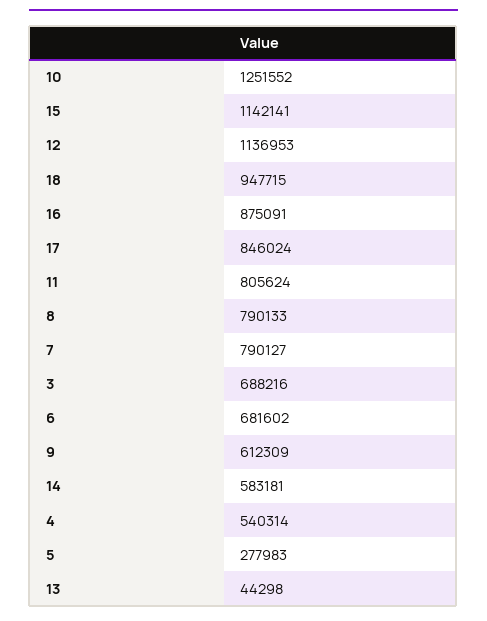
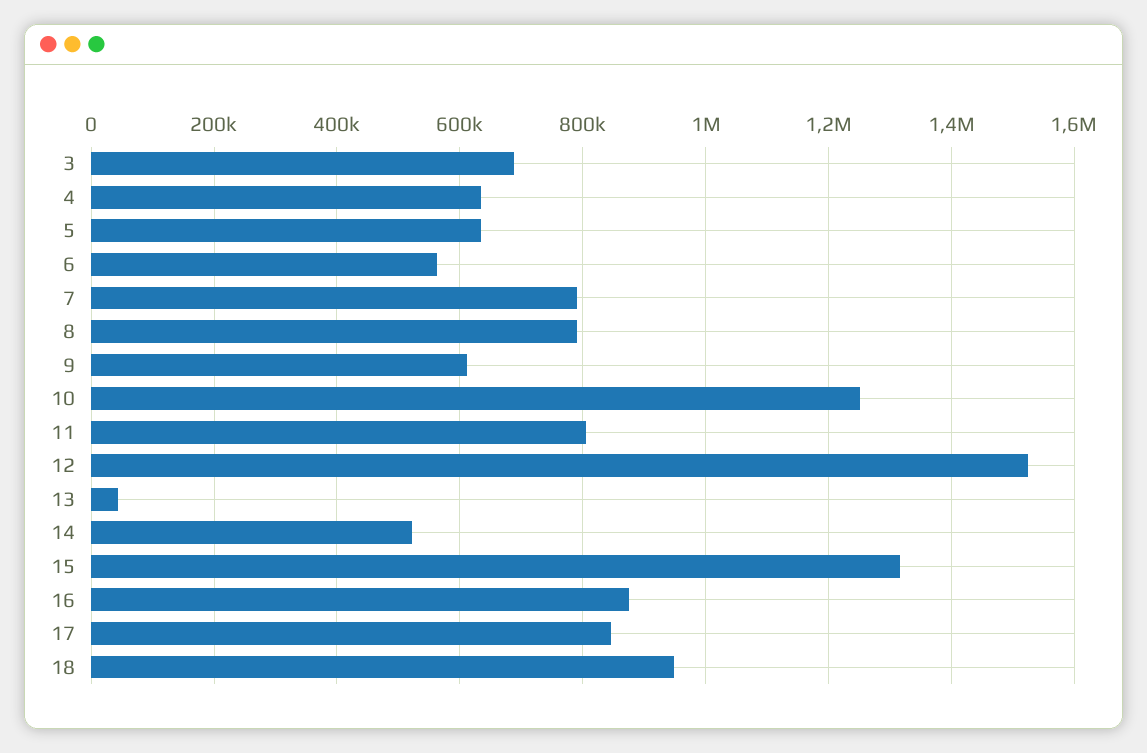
15: 1142141 -> 1320000
12: 1136953 -> 1520000
6: 681602 -> 560000
14: 583181 -> 520000
4: 540314 -> 640000
5: 277983 -> 640000

